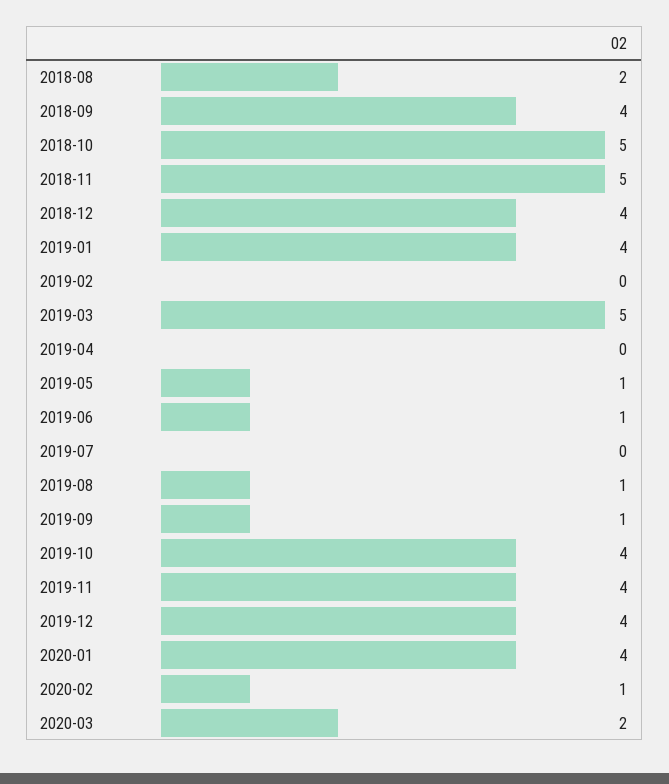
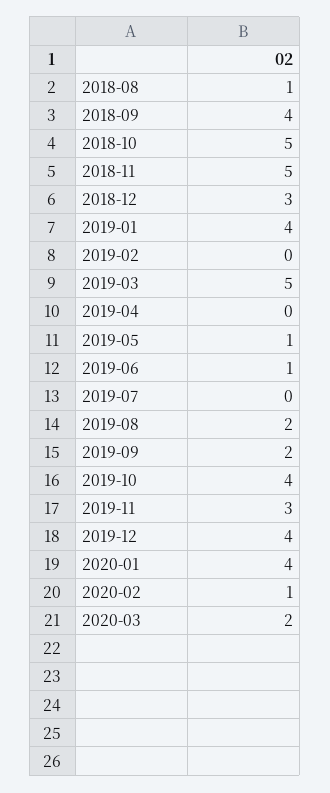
2018-08: 2 -> 1
2018-12: 4 -> 3
2019-08: 1 -> 2
2019-09: 1 -> 2
2019-11: 4 -> 3

